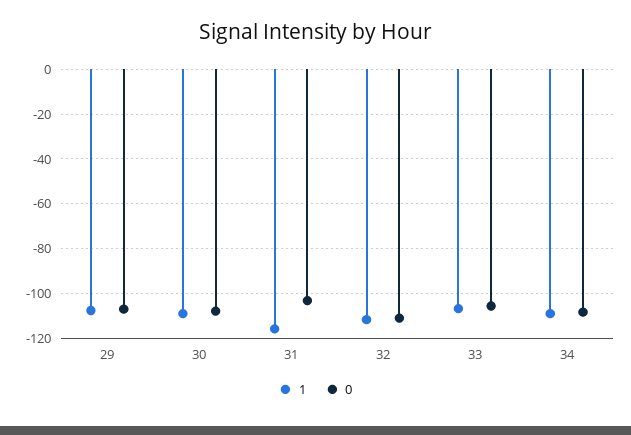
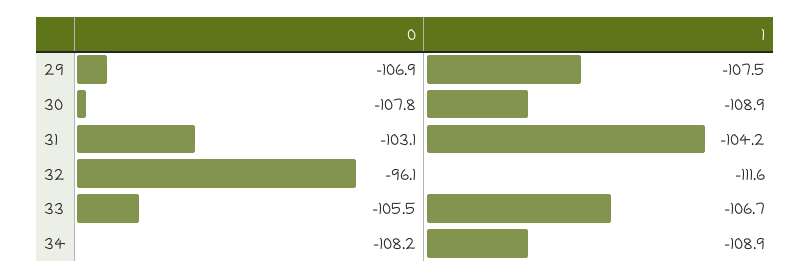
1, 31: -115 -> -104.2
0, 32: -110 -> -96.1

